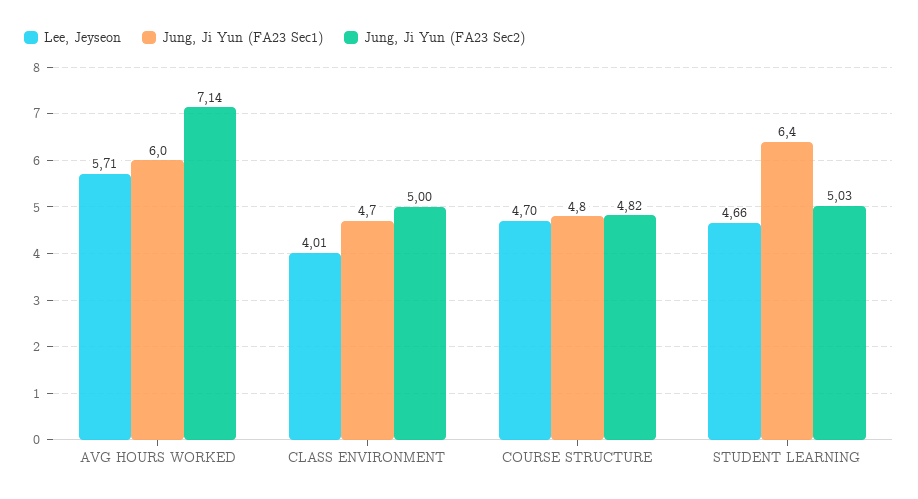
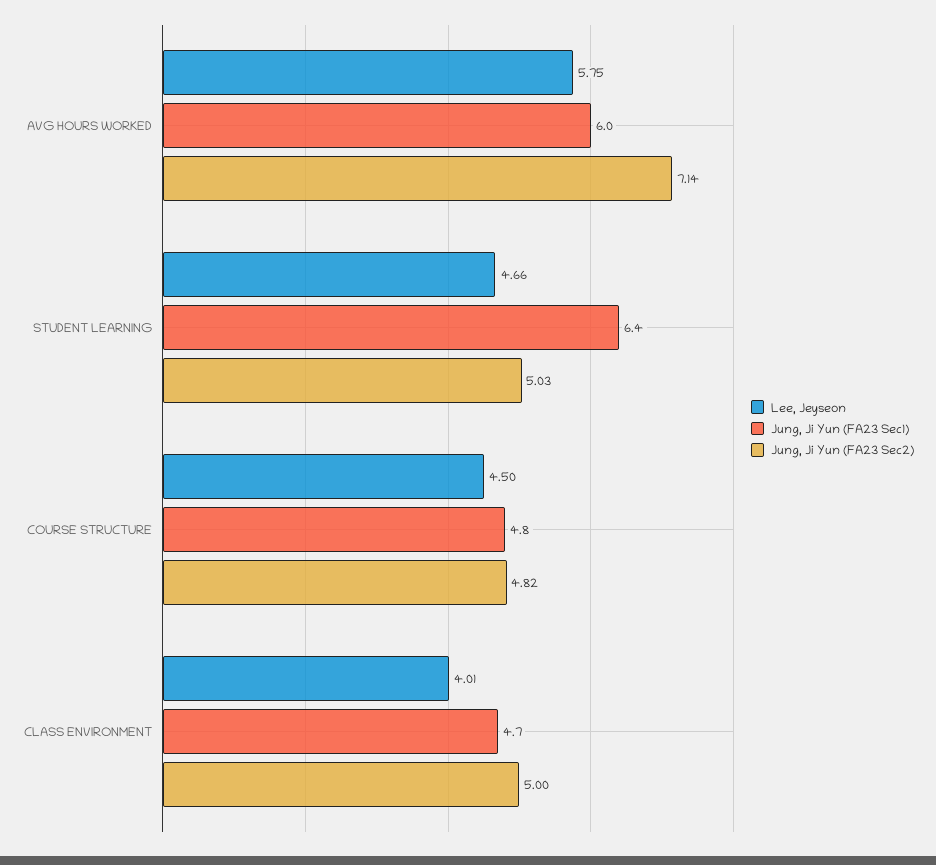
Lee, Jeyseon, AVG HOURS WORKED: 5.71 -> 5.75
Lee, Jeyseon, COURSE STRUCTURE: 4.7 -> 4.5

